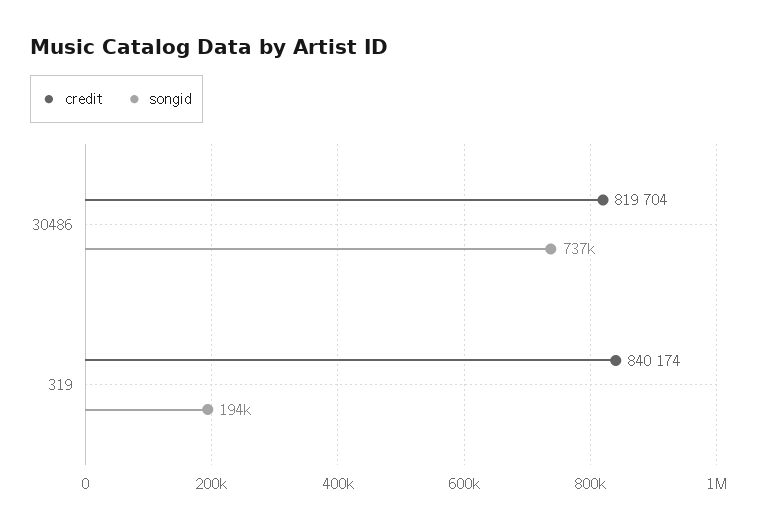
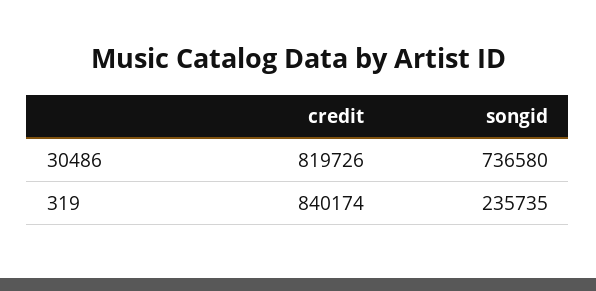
credit, 30486: 819704 -> 819726
songid, 319: 194000 -> 235735

